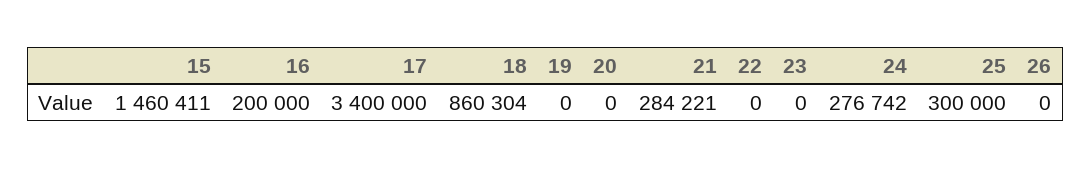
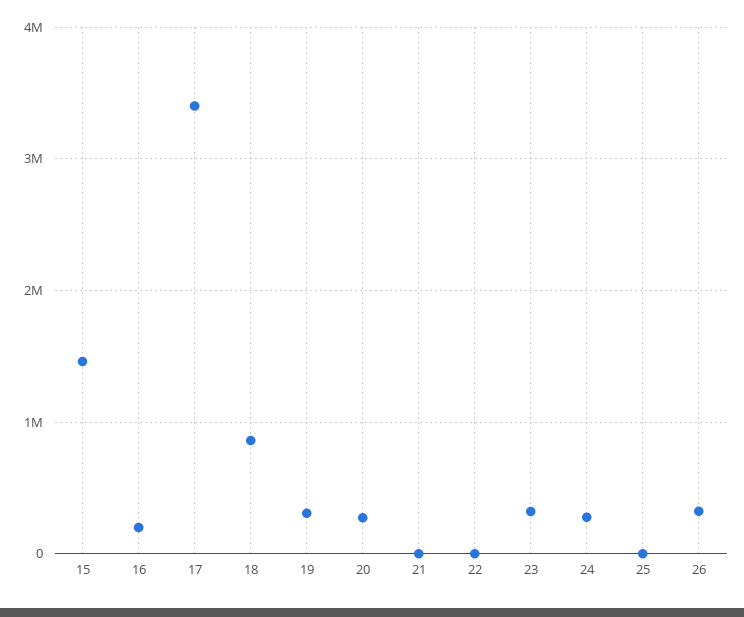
19: 0 -> 300000
20: 0 -> 300000
21: 284221 -> 0
23: 0 -> 300000
25: 300000 -> 0
26: 0 -> 300000

